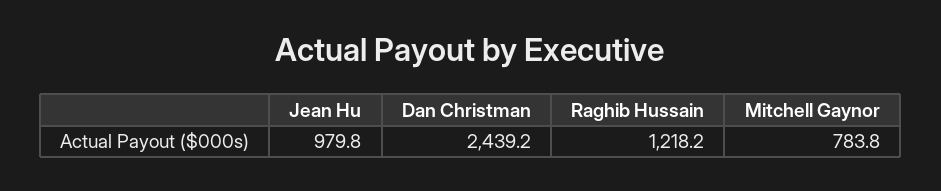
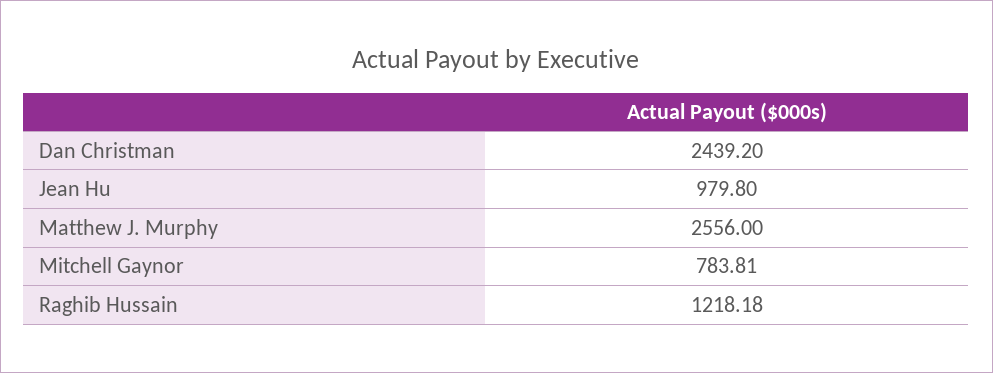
Matthew J. Murphy: none -> 2556

